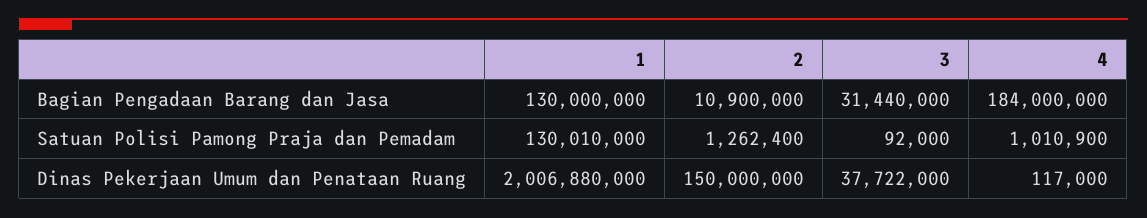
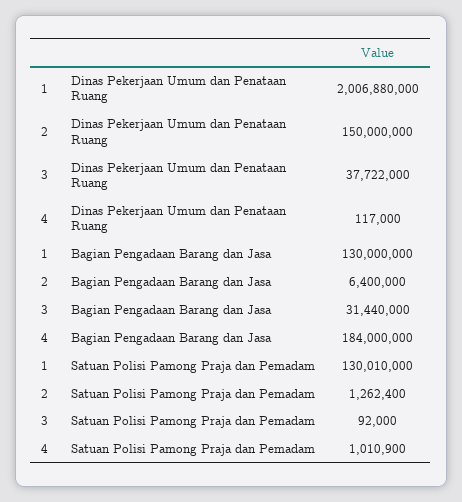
2, Bagian Pengadaan Barang dan Jasa: 10900000 -> 6400000

